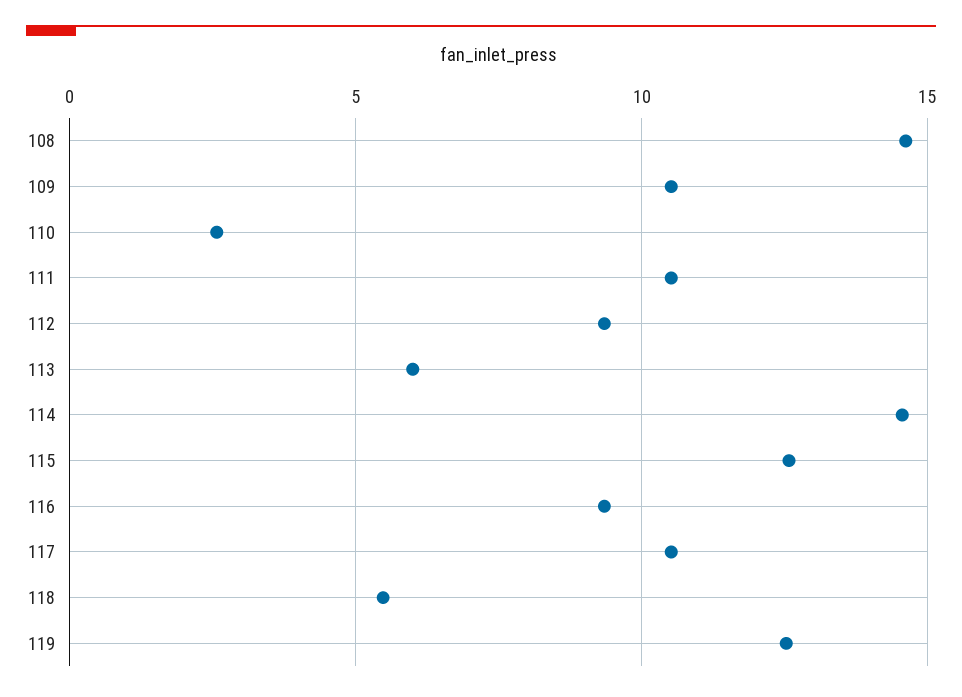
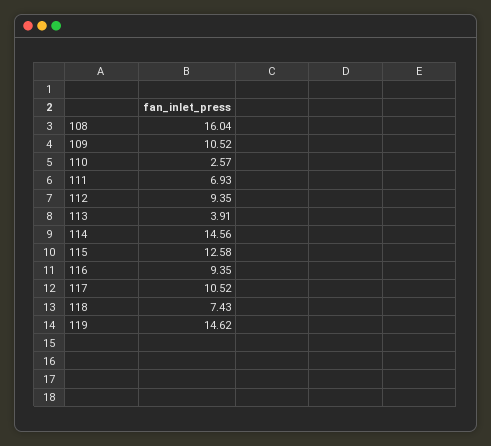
108: 14.5 -> 16.04
111: 10.5 -> 6.93
113: 6 -> 3.91
118: 5.5 -> 7.43
119: 12.5 -> 14.62

